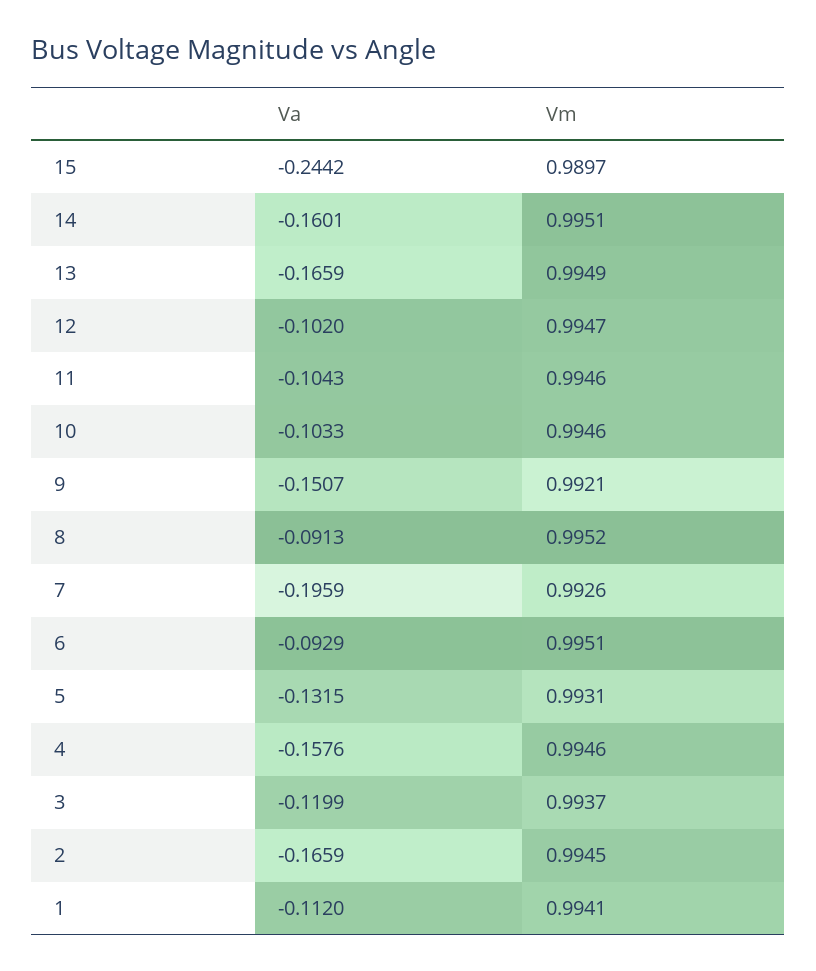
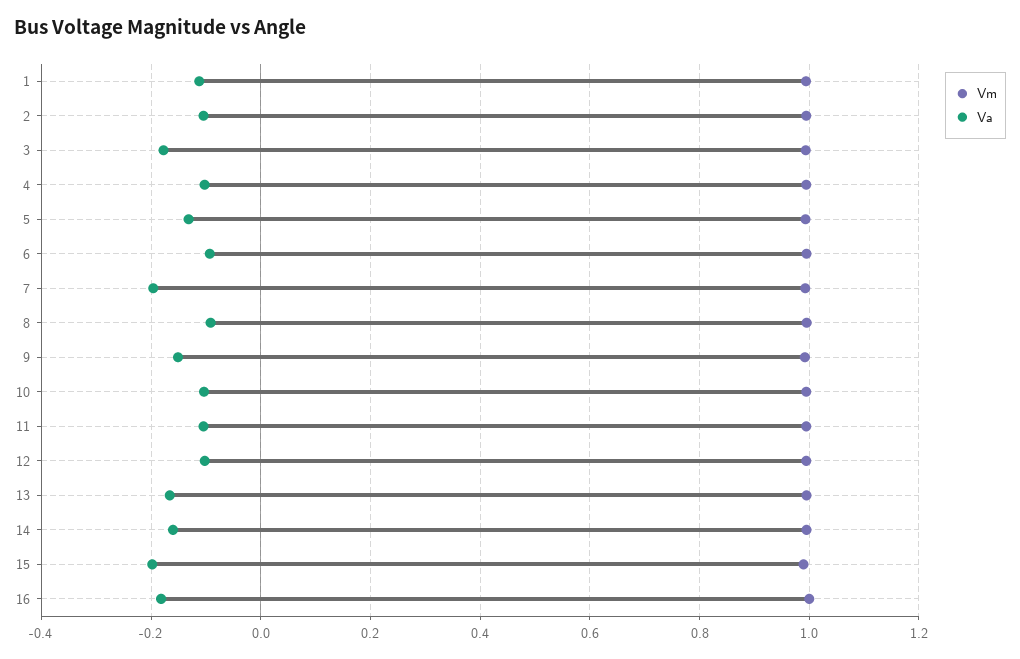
Va, 15: -0.2442 -> -0.2
Va, 4: -0.1576 -> -0.1
Va, 3: -0.1199 -> -0.18
Va, 2: -0.1659 -> -0.1
Vm, 16: none -> 1
Va, 16: none -> -0.18

